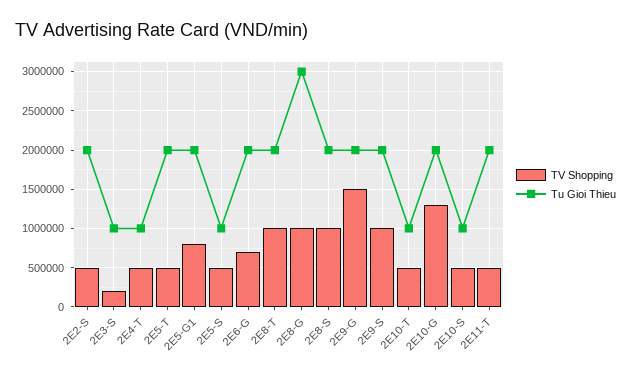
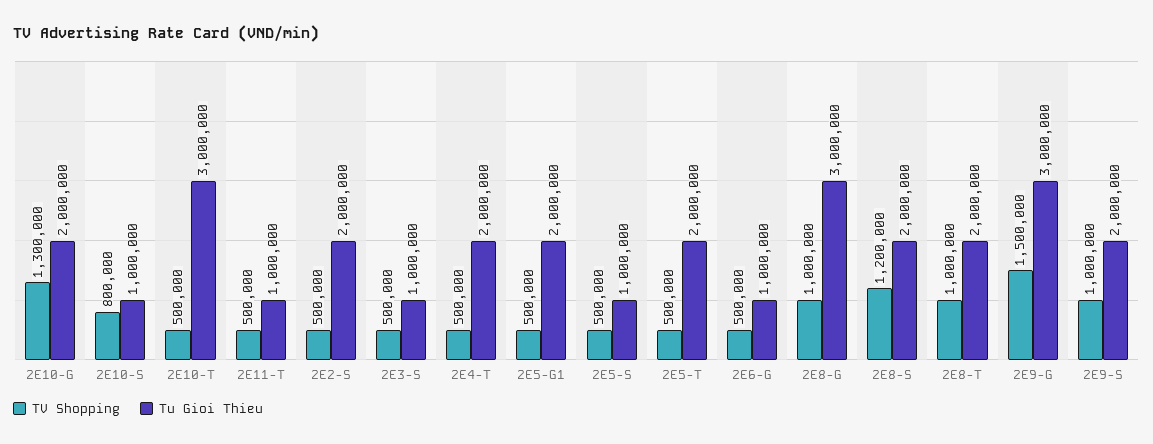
TV Shopping, 2E3-S: 200000 -> 500000
Tu Gioi Thieu, 2E4-T: 1000000 -> 2000000
TV Shopping, 2E5-G1: 800000 -> 500000
TV Shopping, 2E6-G: 700000 -> 500000
Tu Gioi Thieu, 2E6-G: 2000000 -> 1000000
TV Shopping, 2E8-S: 1000000 -> 1200000
Tu Gioi Thieu, 2E9-G: 2000000 -> 3000000
Tu Gioi Thieu, 2E10-T: 1000000 -> 3000000
TV Shopping, 2E10-S: 500000 -> 800000
Tu Gioi Thieu, 2E11-T: 2000000 -> 1000000

